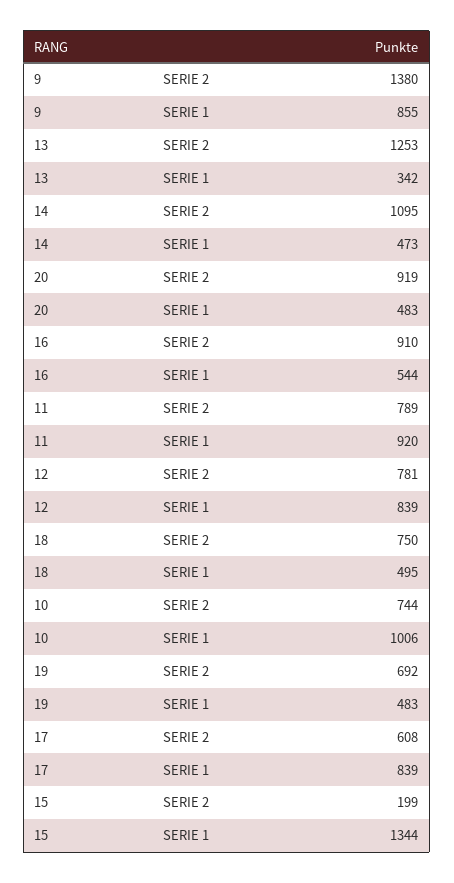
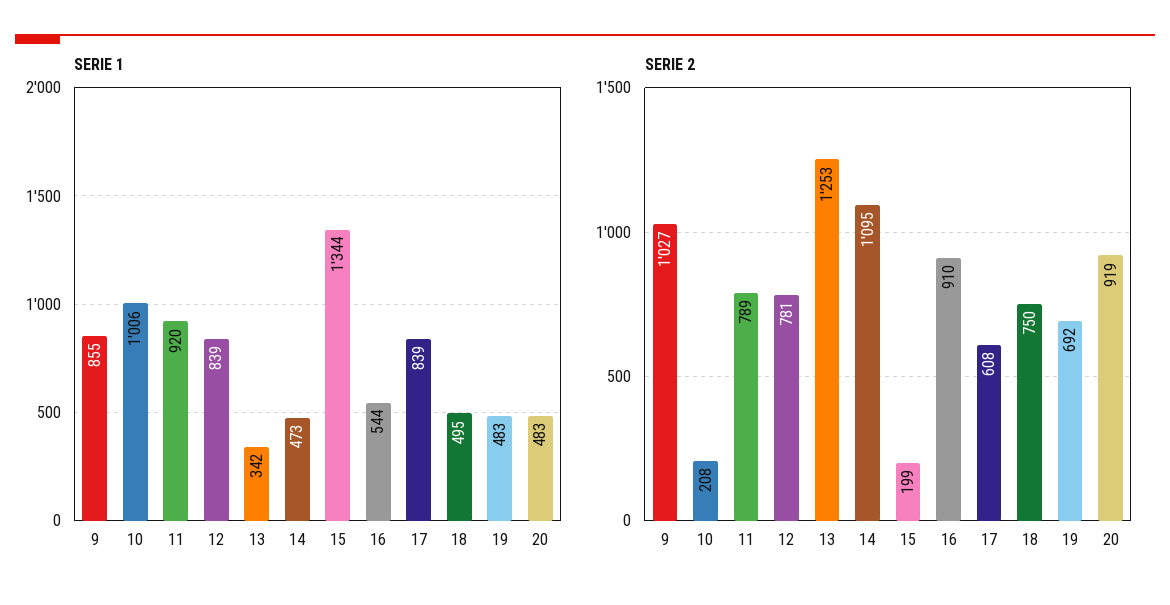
SERIE 2, 9: 1380 -> 1027
SERIE 2, 10: 744 -> 208

